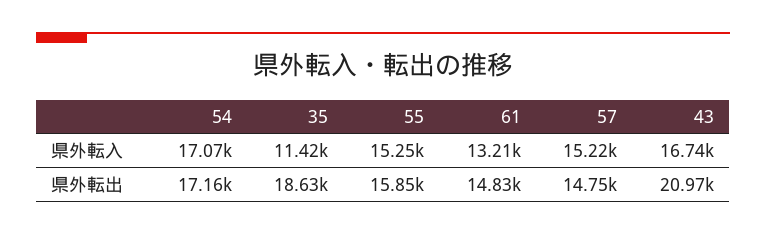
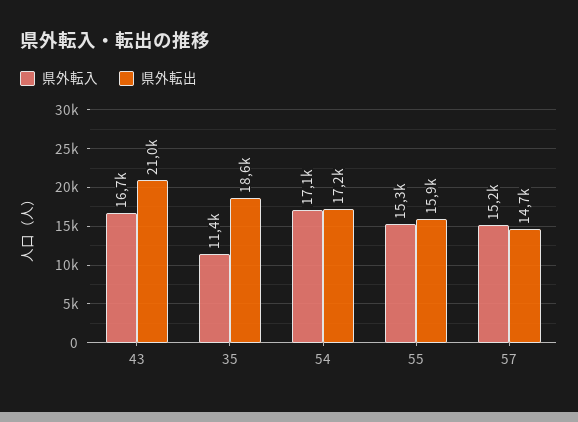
県外転入, 61: 13210 -> none
県外転出, 61: 14830 -> none

